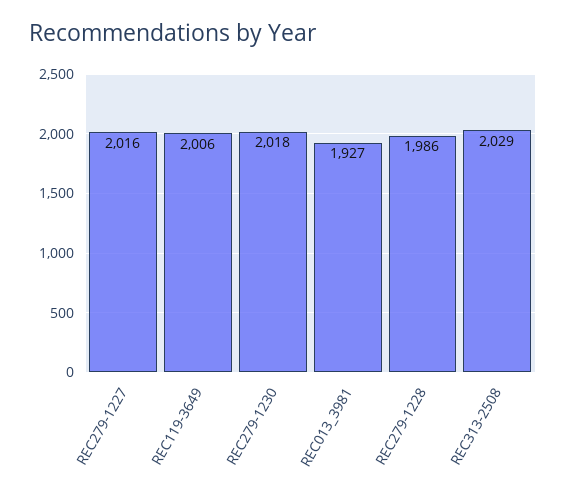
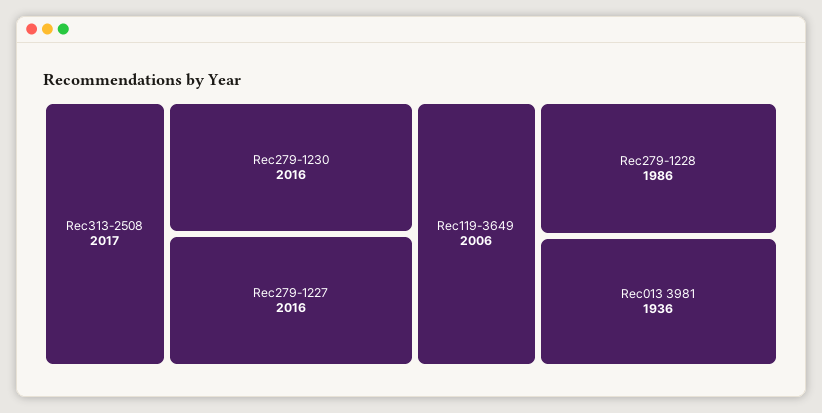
REC279-1230: 2018 -> 2016
REC013_3981: 1927 -> 1936
REC313-2508: 2029 -> 2017

